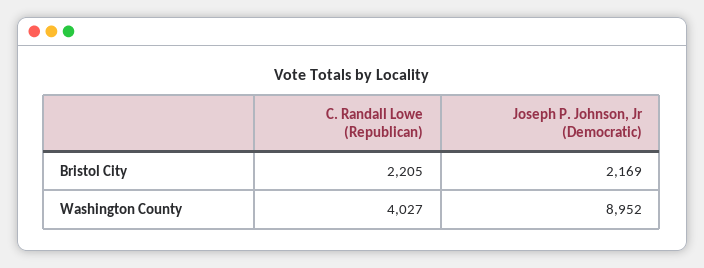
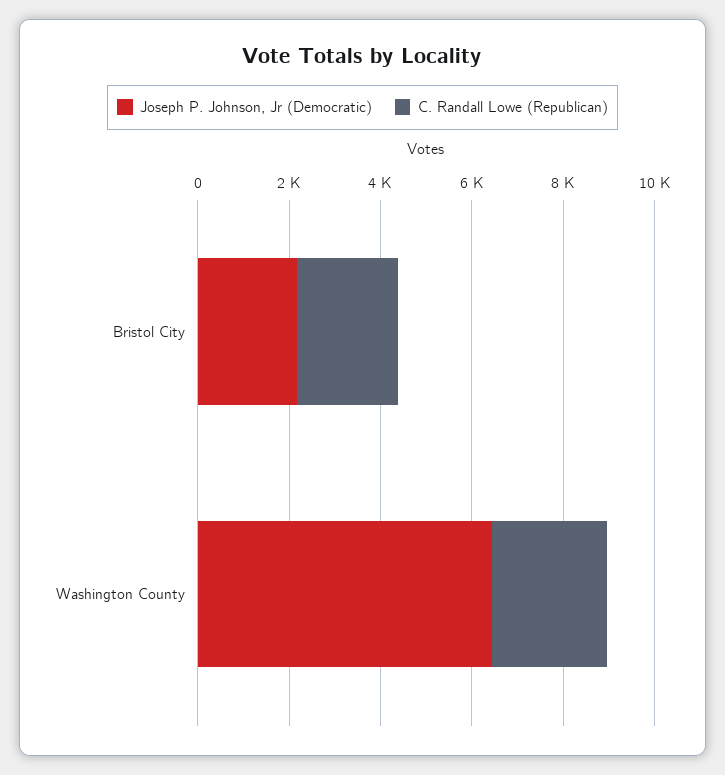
C. Randall Lowe (Republican), Washington County: 4027 -> 2500
Joseph P. Johnson, Jr (Democratic), Washington County: 8952 -> 6500

